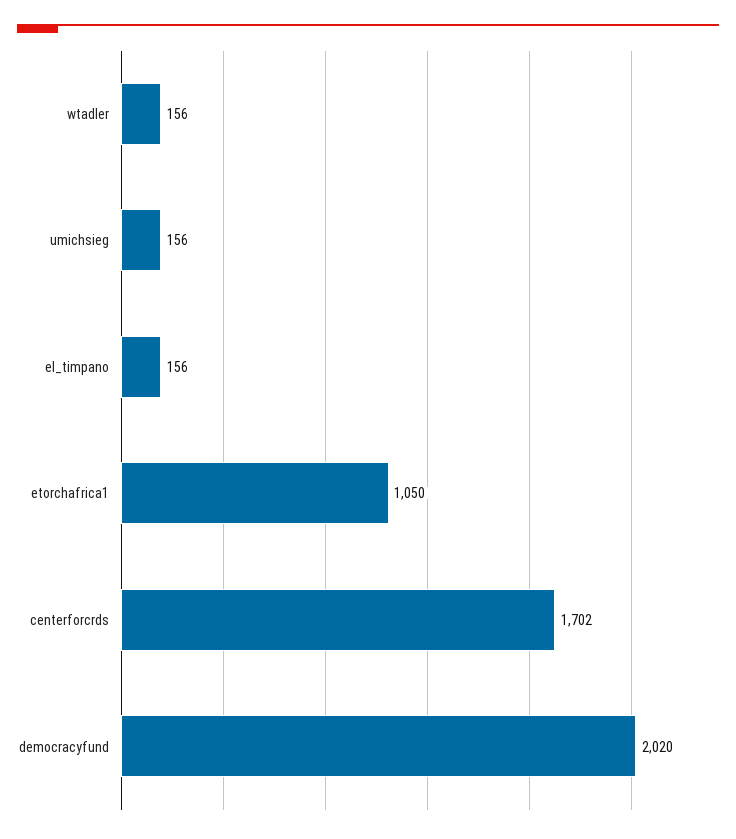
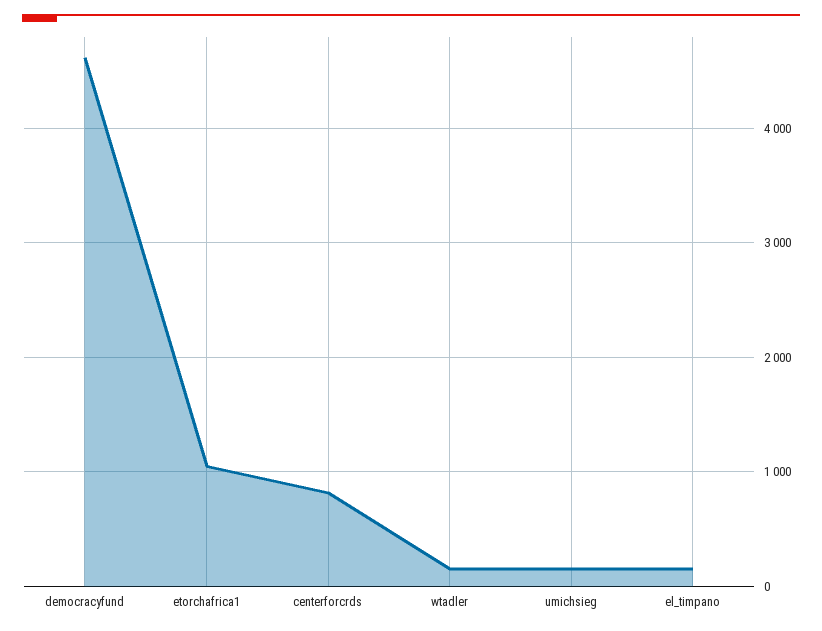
centerforcrds: 1702 -> 800
democracyfund: 2020 -> 4600

